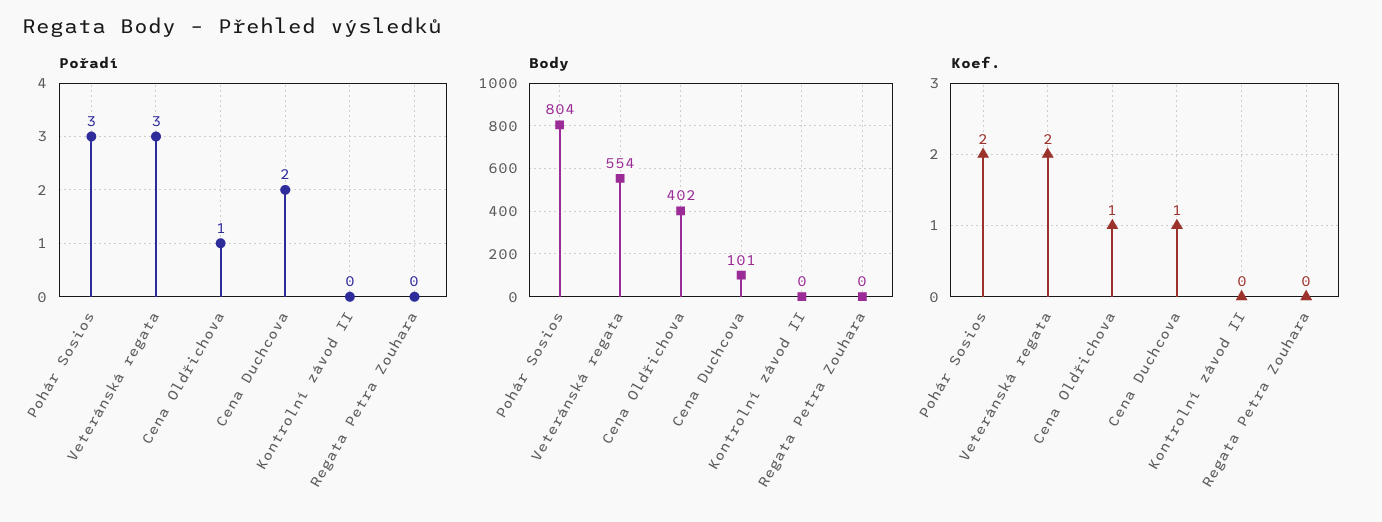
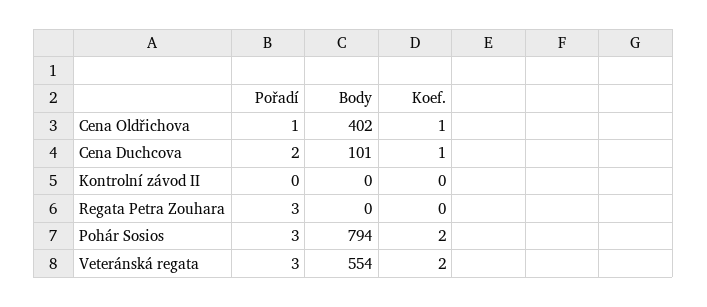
Pořadí, Regata Petra Zouhara: 0 -> 3
Body, Pohár Sosios: 804 -> 794

